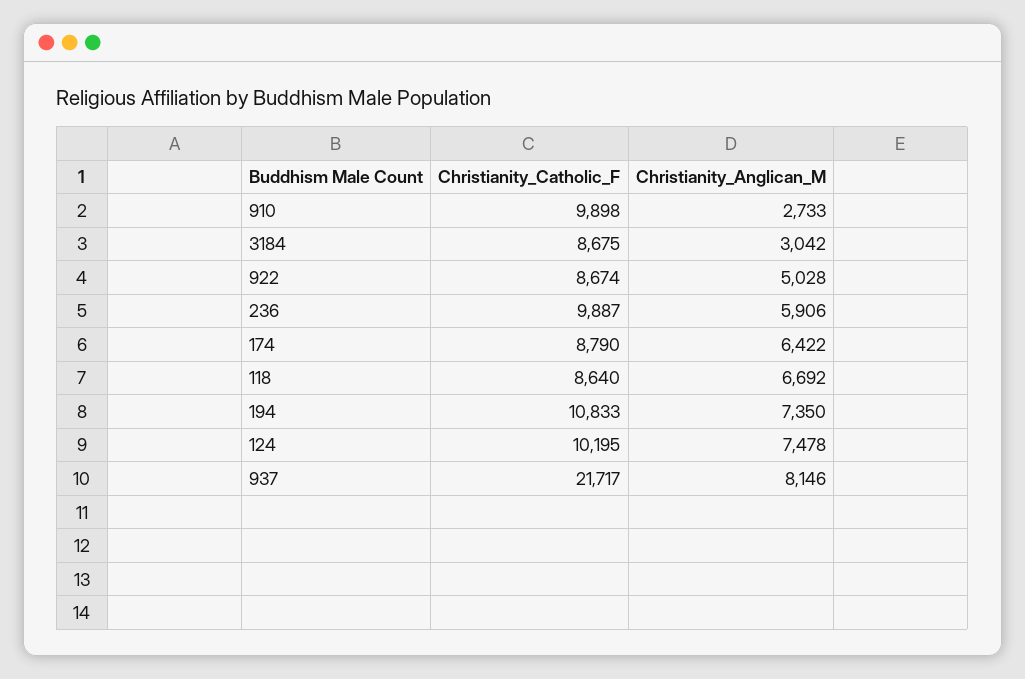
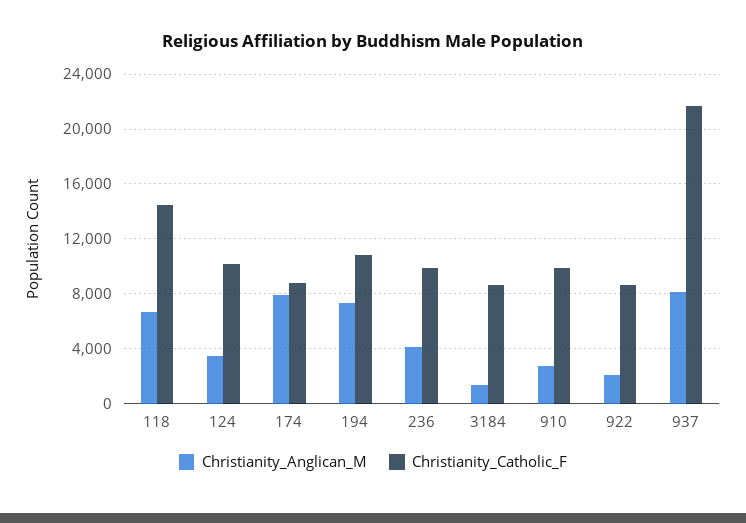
Christianity_Anglican_M, 3184: 3042 -> 1500
Christianity_Anglican_M, 922: 5028 -> 2000
Christianity_Anglican_M, 236: 5906 -> 4000
Christianity_Anglican_M, 174: 6422 -> 8000
Christianity_Catholic_F, 118: 8640 -> 14500
Christianity_Anglican_M, 124: 7478 -> 3500

